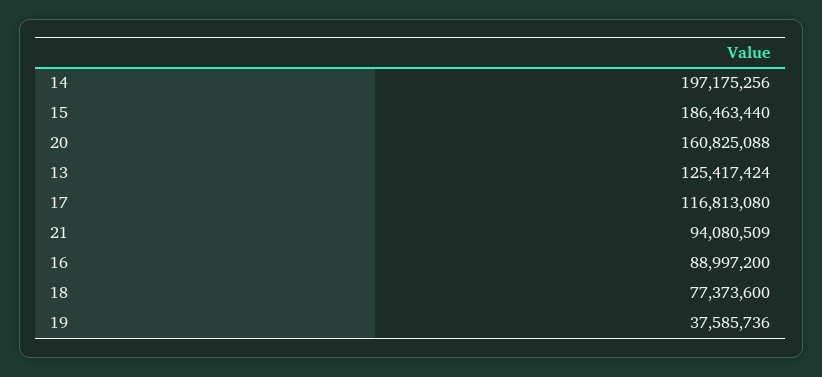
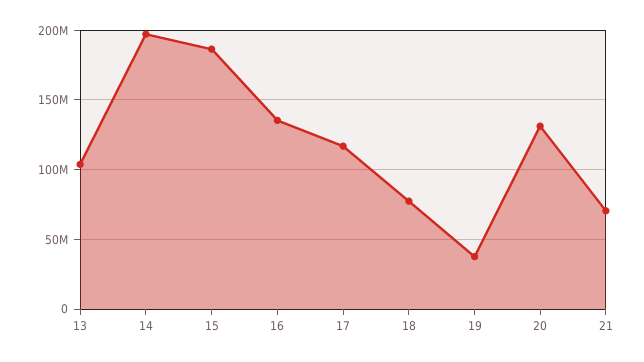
20: 160825088 -> 130000000
13: 125417424 -> 105000000
21: 94080509 -> 70000000
16: 88997200 -> 135000000

